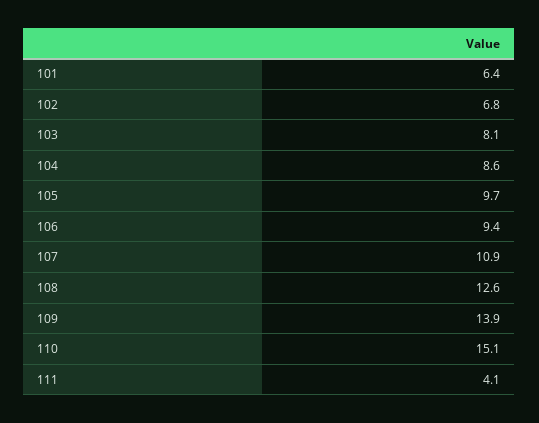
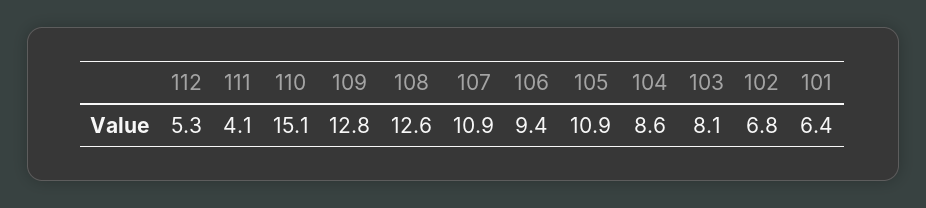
105: 9.7 -> 10.9
109: 13.9 -> 12.8
112: none -> 5.3

